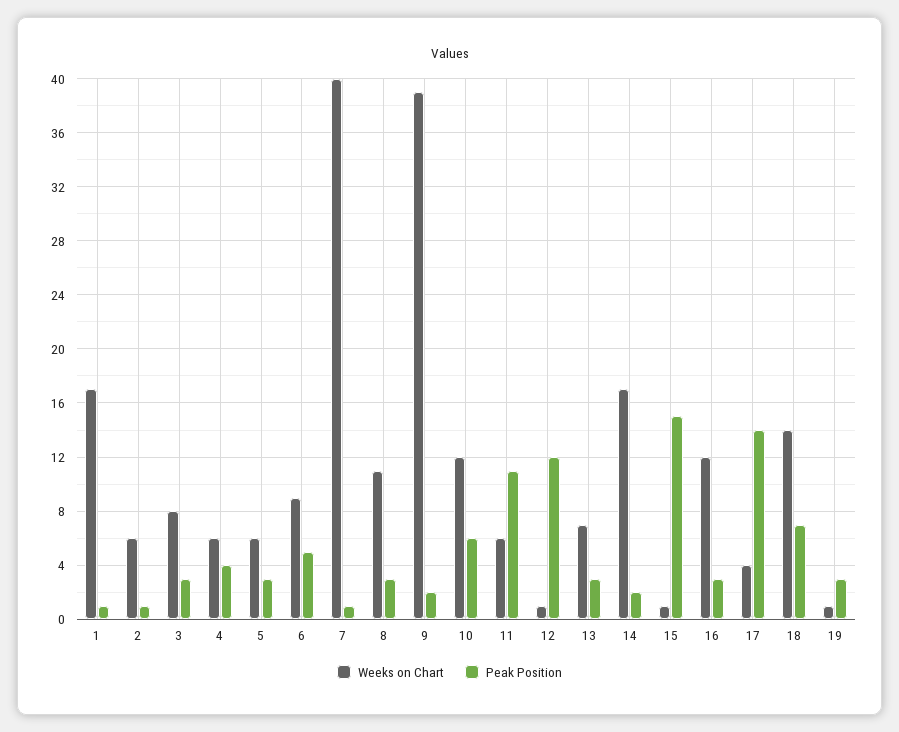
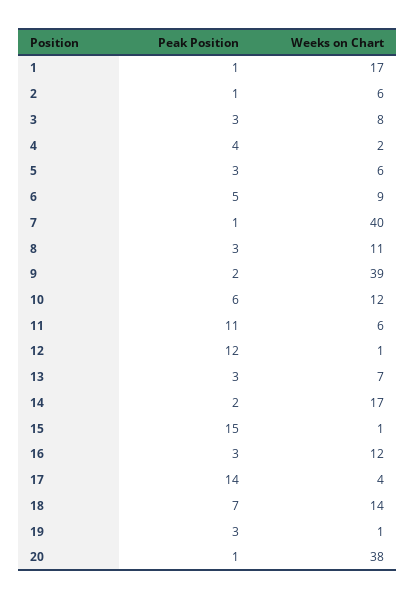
Weeks on Chart, 4: 6 -> 2
Peak Position, 20: none -> 1
Weeks on Chart, 20: none -> 38

